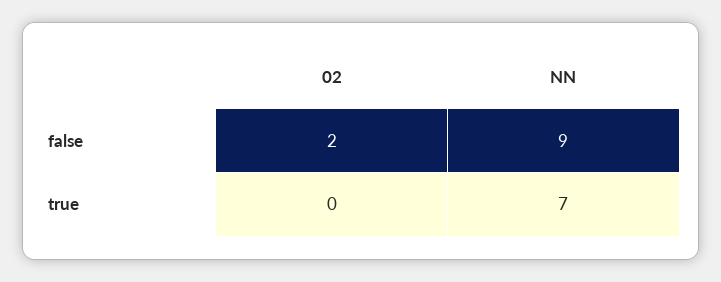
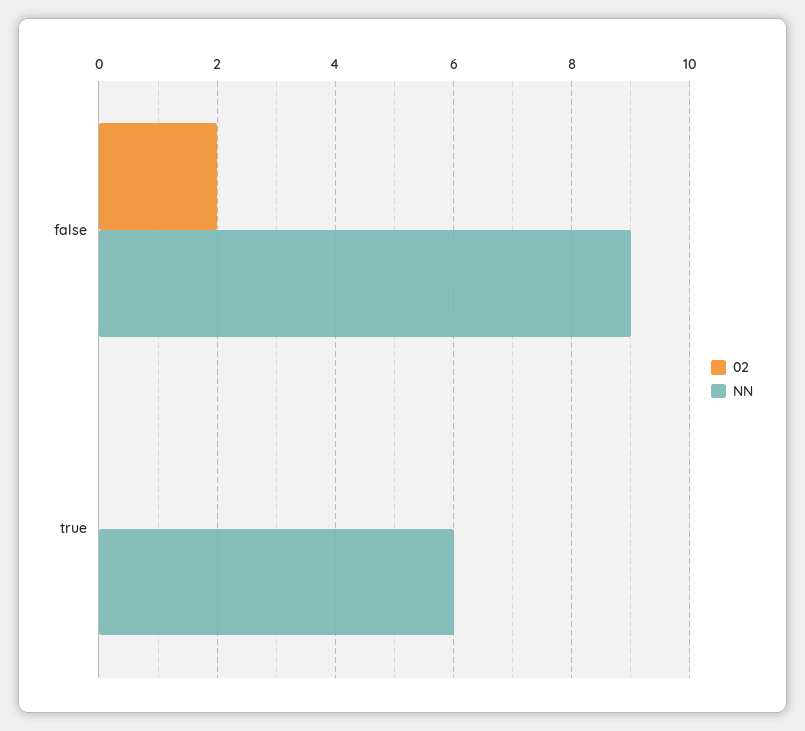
NN, true: 7 -> 6

